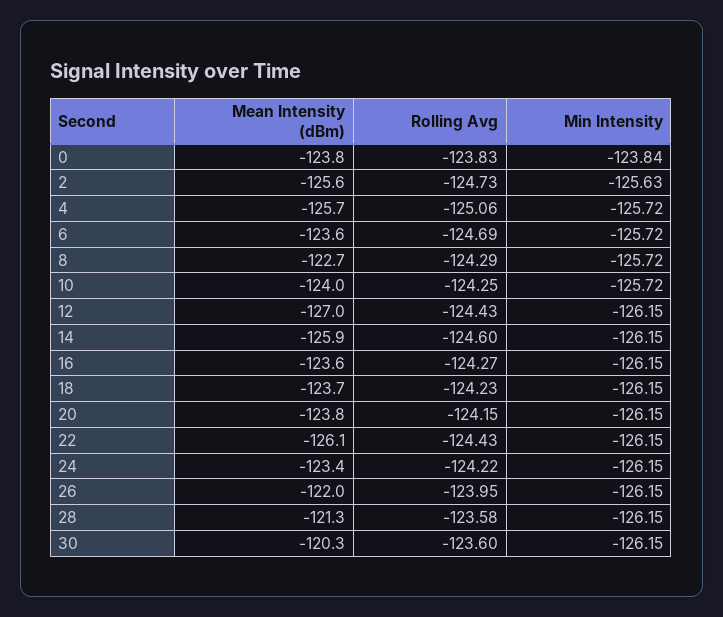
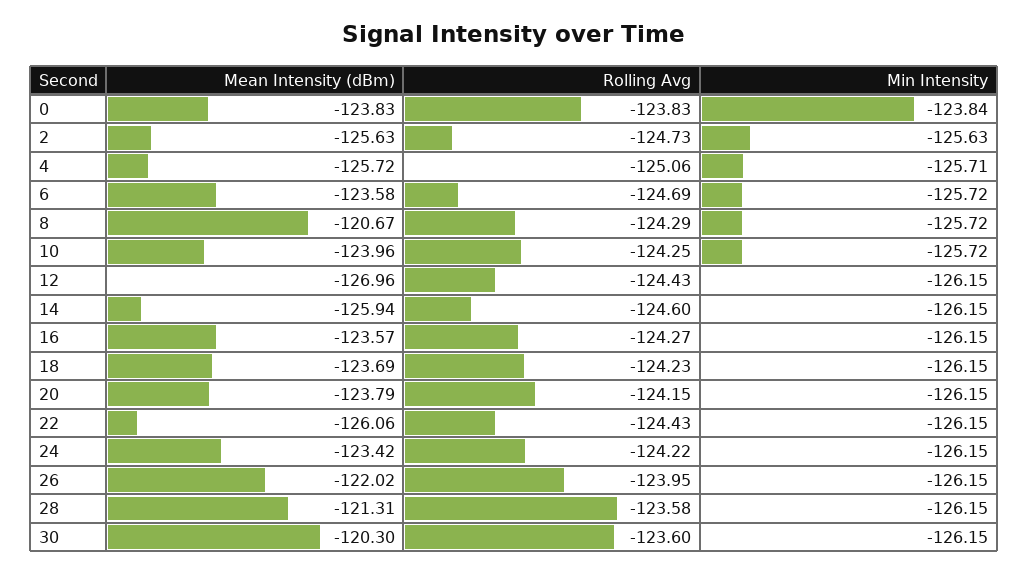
Min Intensity, 4: -125.72 -> -125.71
Mean Intensity (dBm), 8: -122.7 -> -120.67

